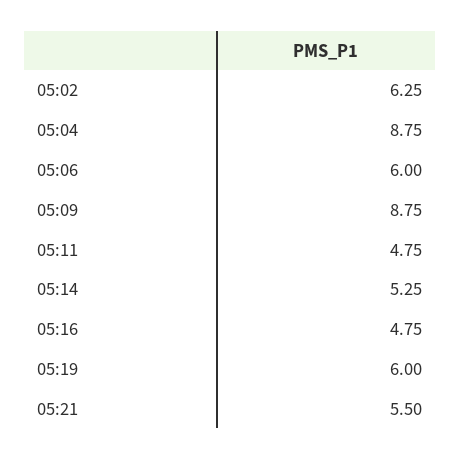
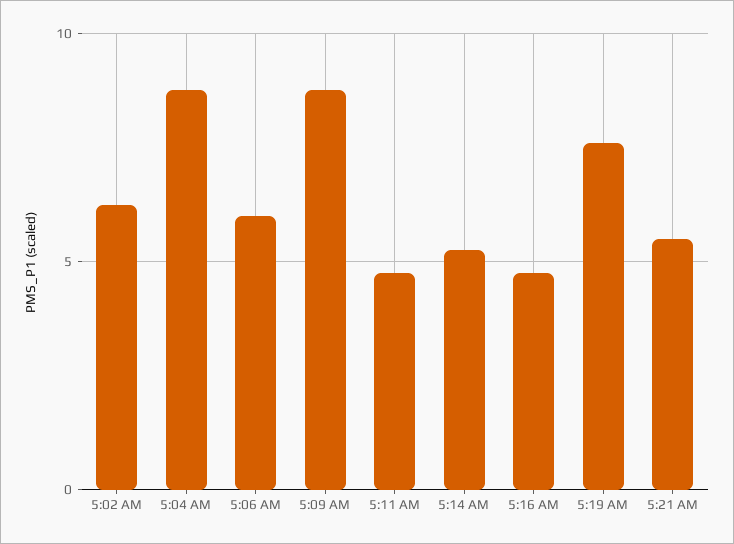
05:19: 6 -> 7.5

